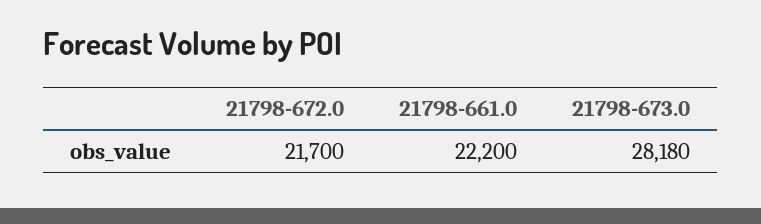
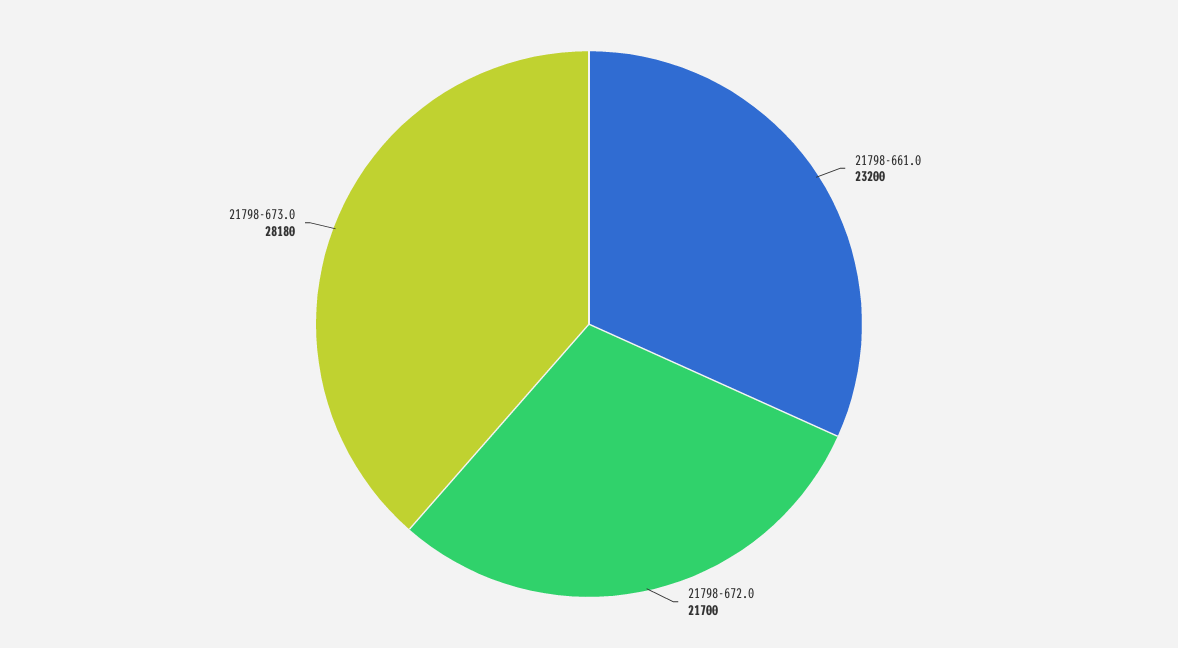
21798-661.0: 22200 -> 23200

